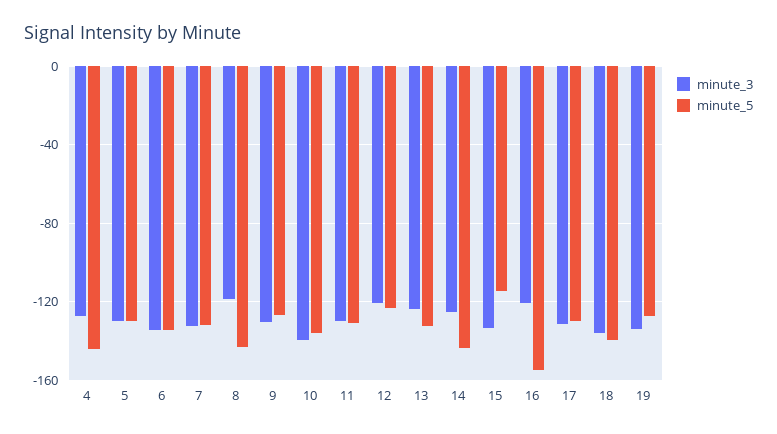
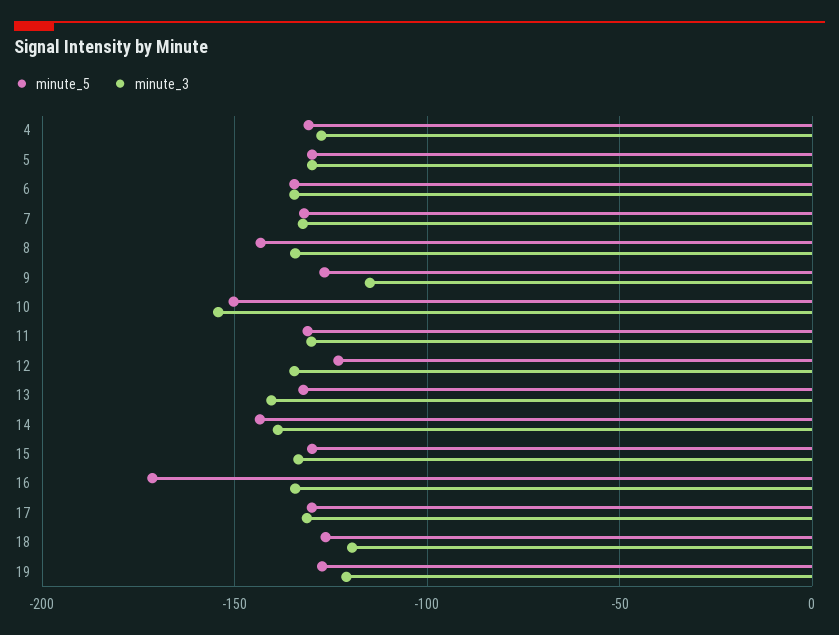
minute_5, 4: -145 -> -130
minute_3, 8: -120 -> -135
minute_3, 9: -130 -> -115
minute_3, 10: -140 -> -155
minute_5, 10: -135 -> -150
minute_3, 12: -120 -> -135
minute_3, 13: -125 -> -140
minute_3, 14: -125 -> -140
minute_5, 15: -115 -> -130
minute_3, 16: -120 -> -135
minute_5, 16: -155 -> -170
minute_3, 18: -135 -> -120
minute_5, 18: -140 -> -125
minute_3, 19: -135 -> -120

